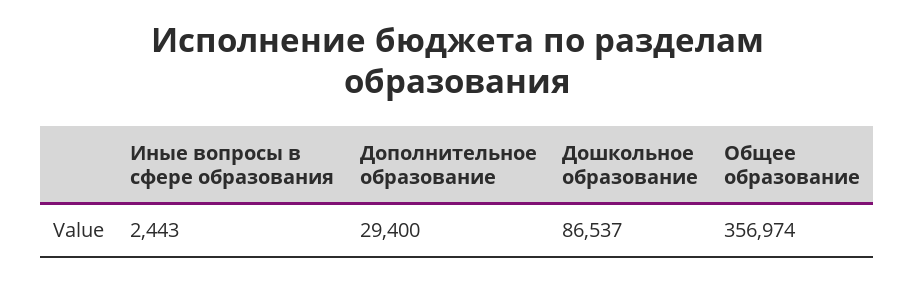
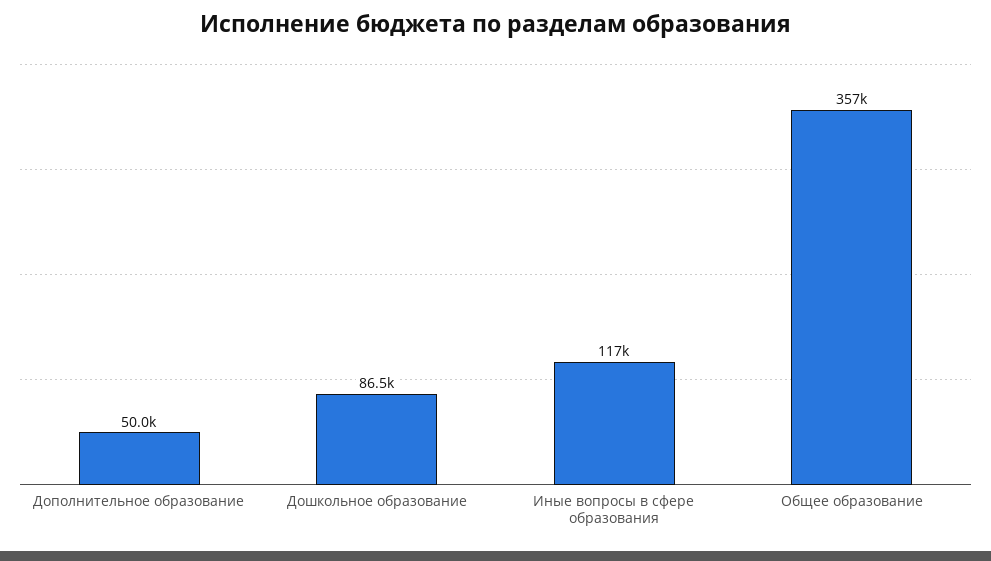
Иные вопросы в сфере образования: 2443 -> 117000
Дополнительное образование: 29400 -> 50000

